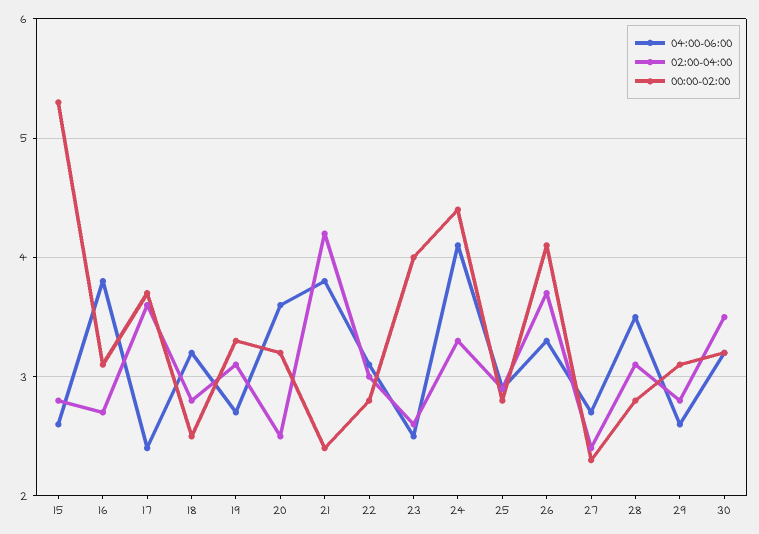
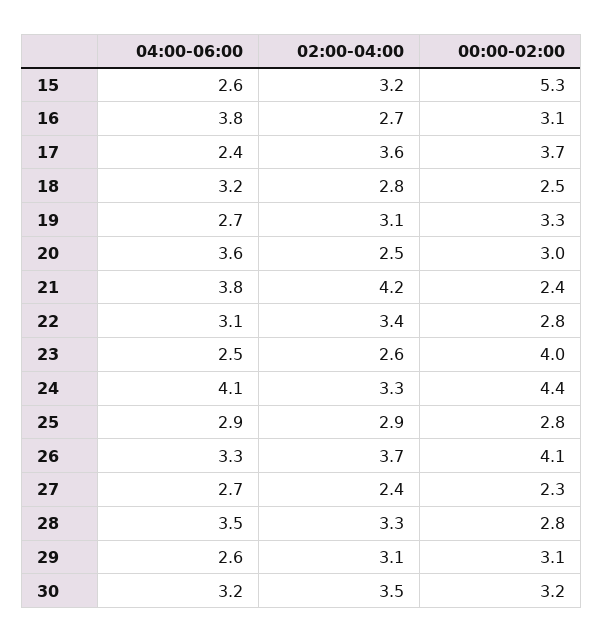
02:00-04:00, 15: 2.8 -> 3.2
00:00-02:00, 20: 3.2 -> 3
02:00-04:00, 22: 3 -> 3.4
02:00-04:00, 28: 3.1 -> 3.3
02:00-04:00, 29: 2.8 -> 3.1

